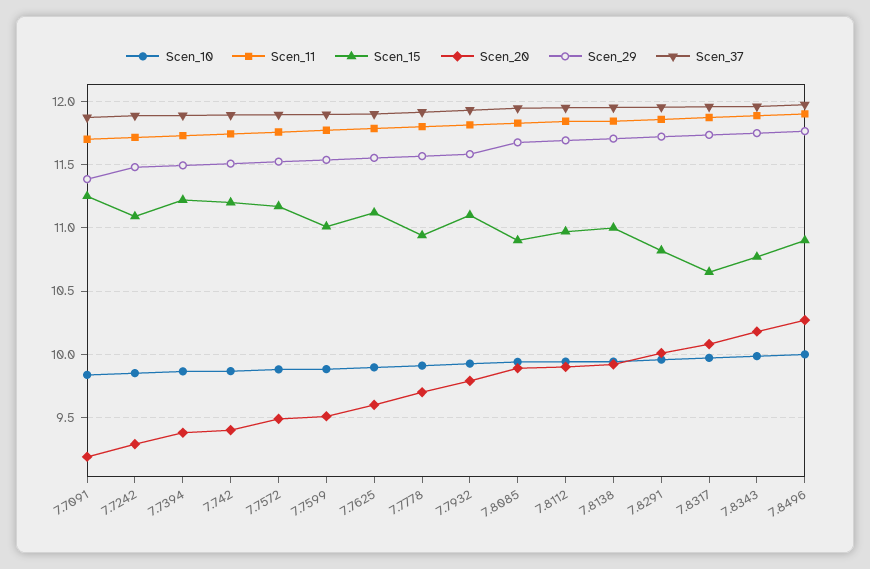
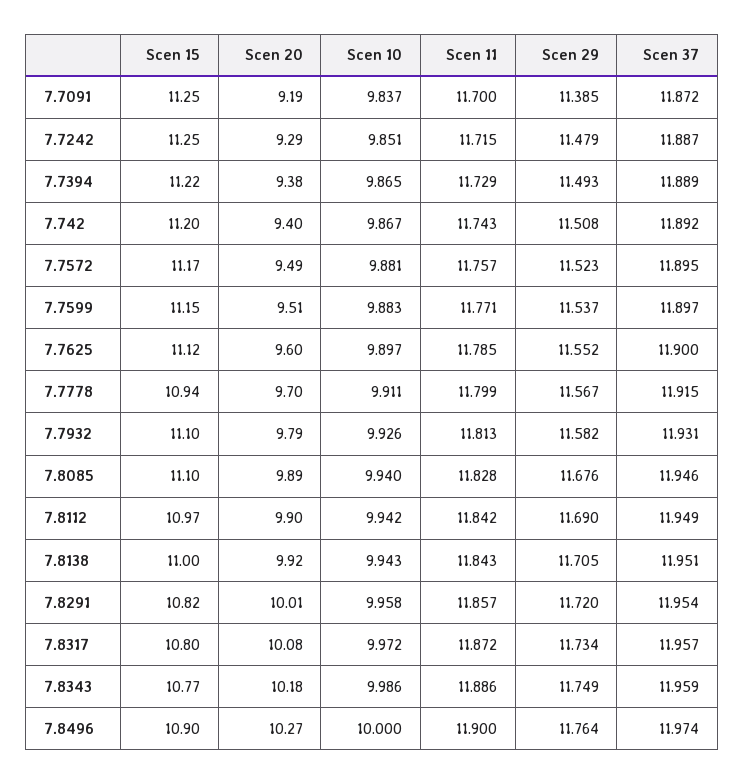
Scen_15, 7.7242: 11.1 -> 11.25
Scen_15, 7.7599: 11 -> 11.15
Scen_15, 7.8085: 10.9 -> 11.1
Scen_15, 7.8317: 10.65 -> 10.8

